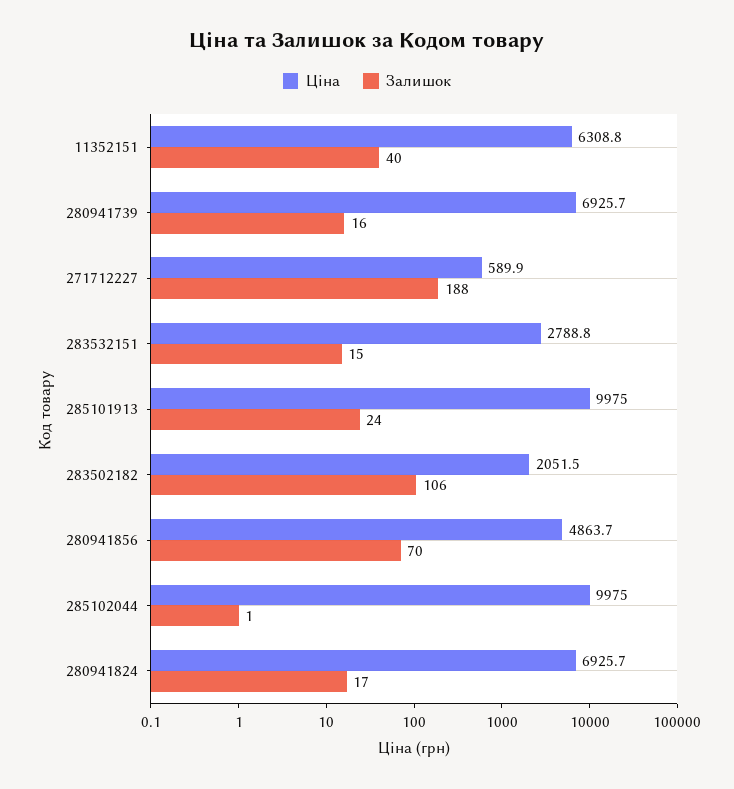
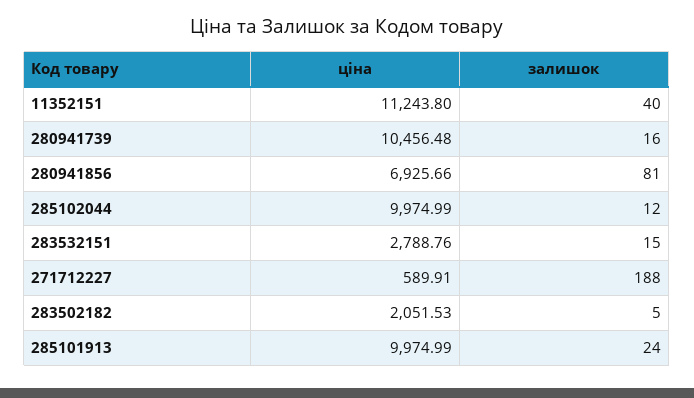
Ціна, 11352151: 6308.8 -> 11243.8
Ціна, 280941739: 6925.7 -> 10456.48
Залишок, 283502182: 106 -> 5
Ціна, 280941856: 4863.7 -> 6925.66
Залишок, 280941856: 70 -> 81
Залишок, 285102044: 1 -> 12
Ціна, 280941824: 6925.7 -> none
Залишок, 280941824: 17 -> none

